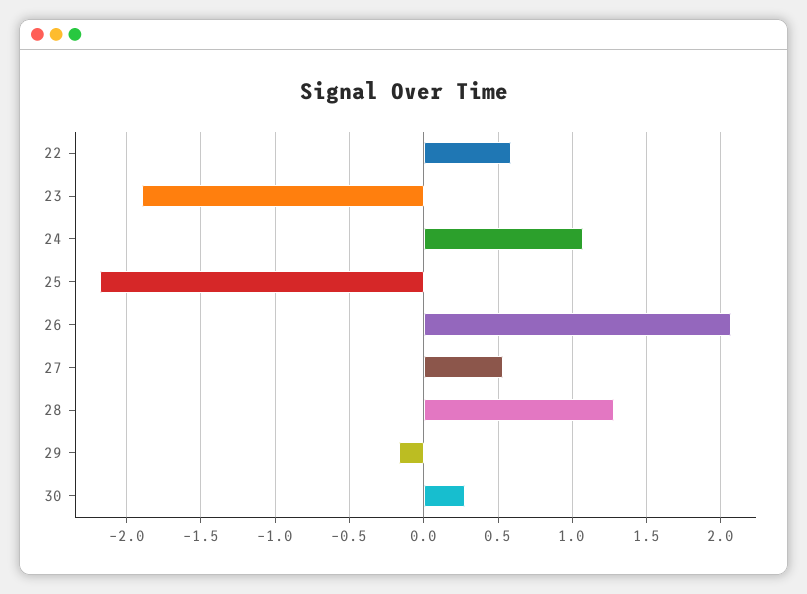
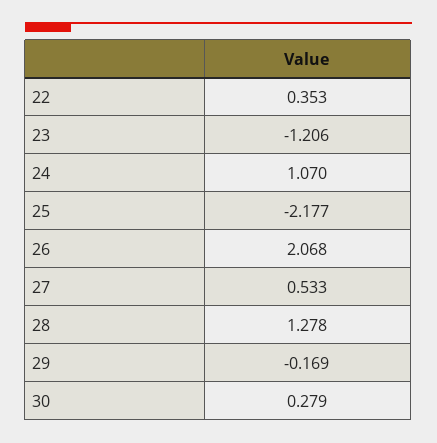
22: 0.6 -> 0.353
23: -1.9 -> -1.206

